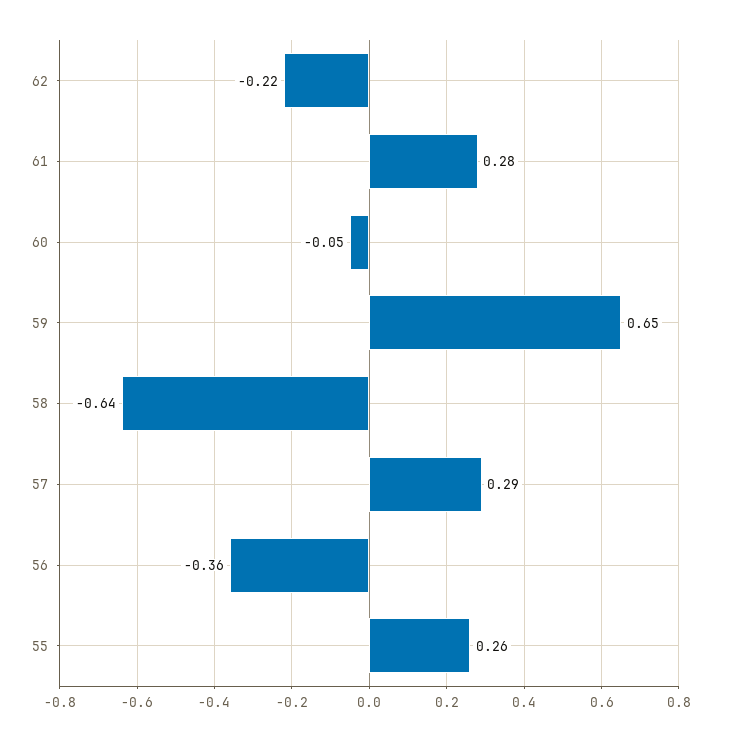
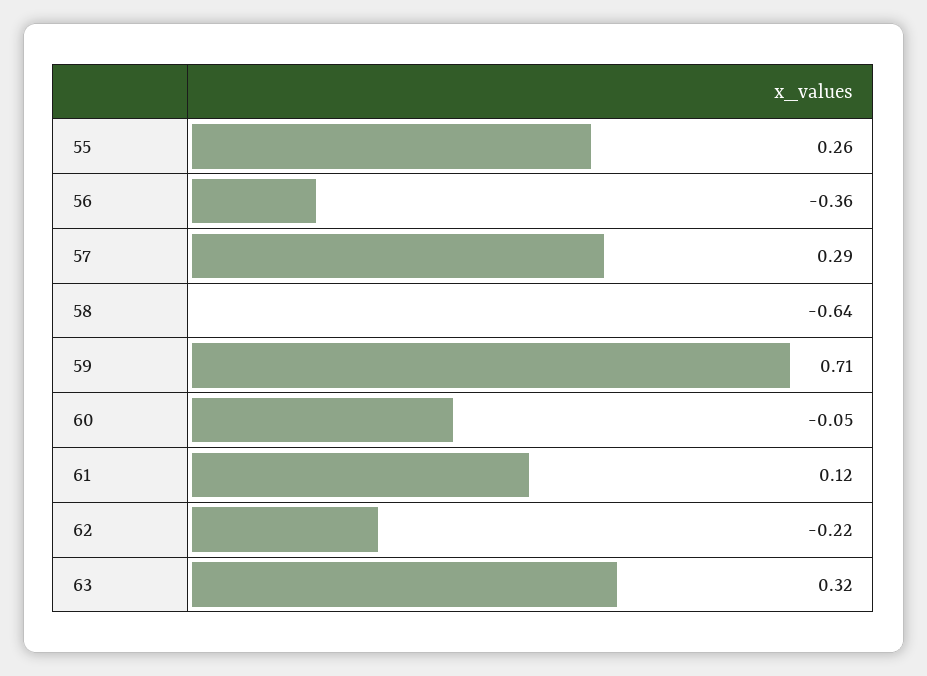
61: 0.28 -> 0.12
59: 0.65 -> 0.71
63: none -> 0.32

